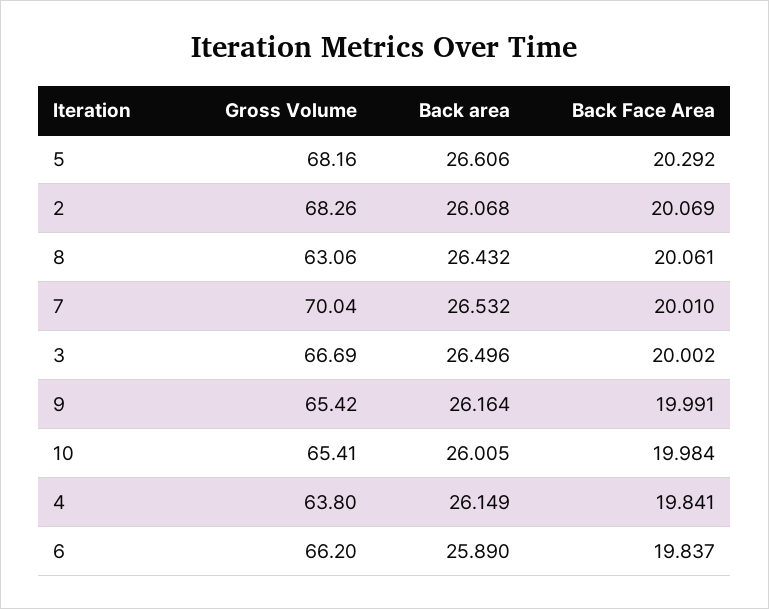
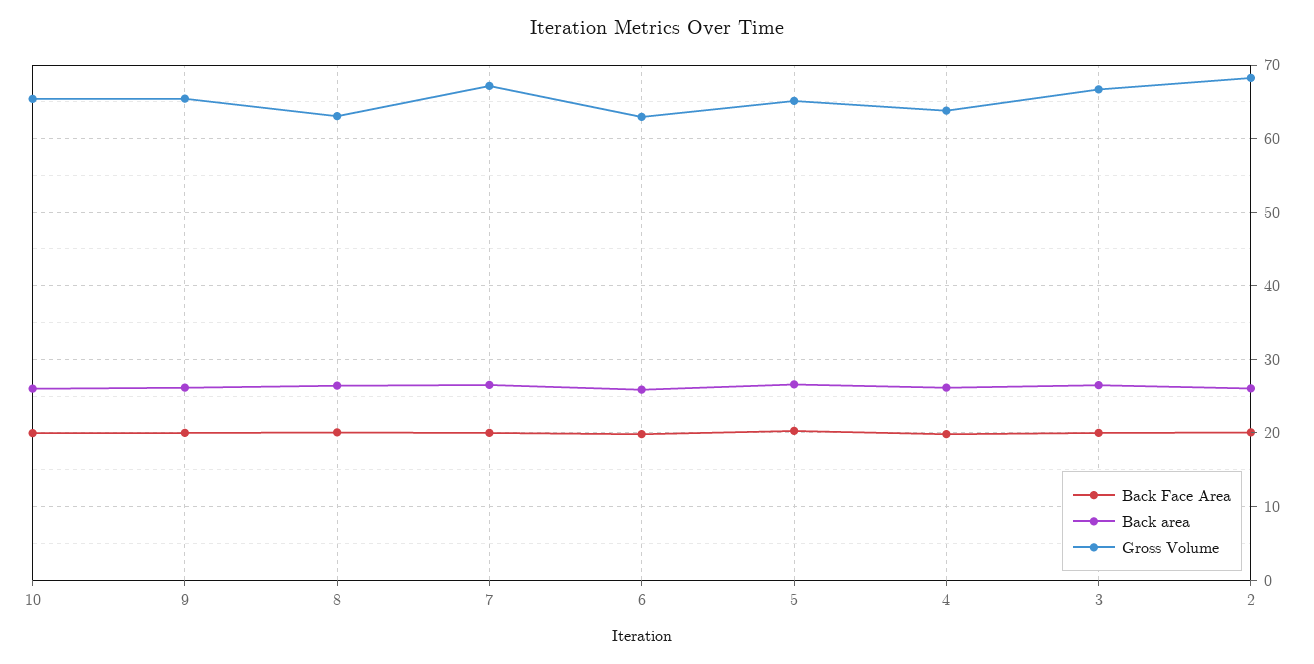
Gross Volume, 5: 68.16 -> 65
Gross Volume, 7: 70.04 -> 67
Gross Volume, 6: 66.2 -> 63

